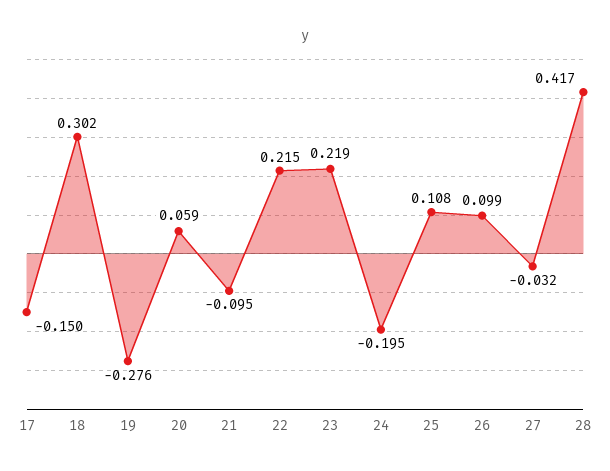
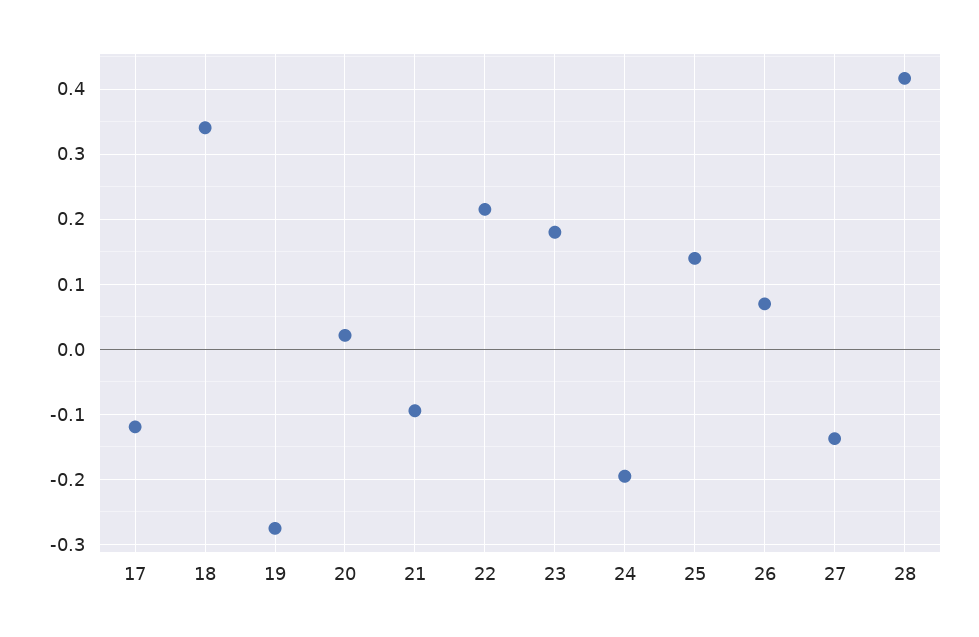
17: -0.15 -> -0.12
18: 0.302 -> 0.34
20: 0.059 -> 0.02
23: 0.219 -> 0.18
25: 0.108 -> 0.14
26: 0.099 -> 0.07
27: -0.032 -> -0.14

